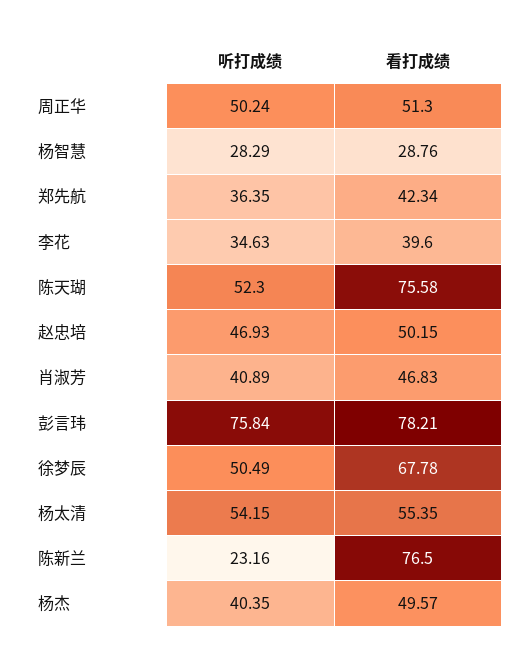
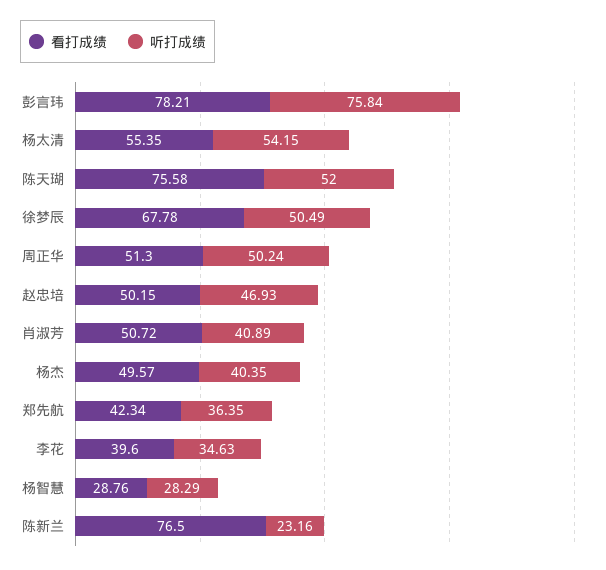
听打成绩, 陈天瑚: 52.3 -> 52
看打成绩, 肖淑芳: 46.83 -> 50.72

